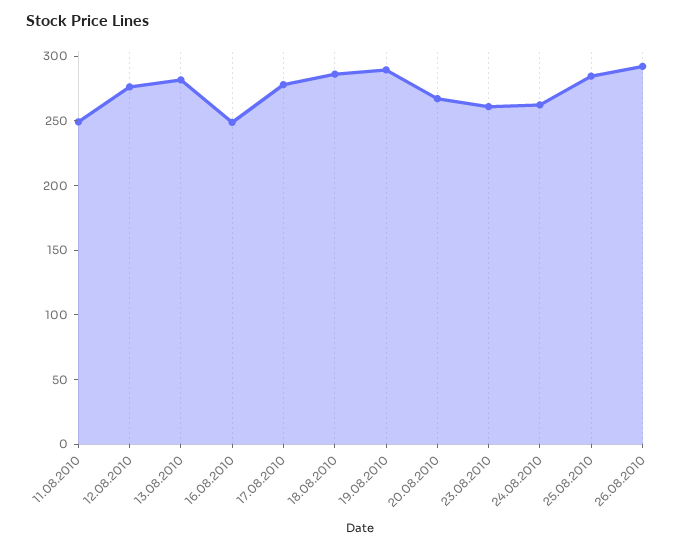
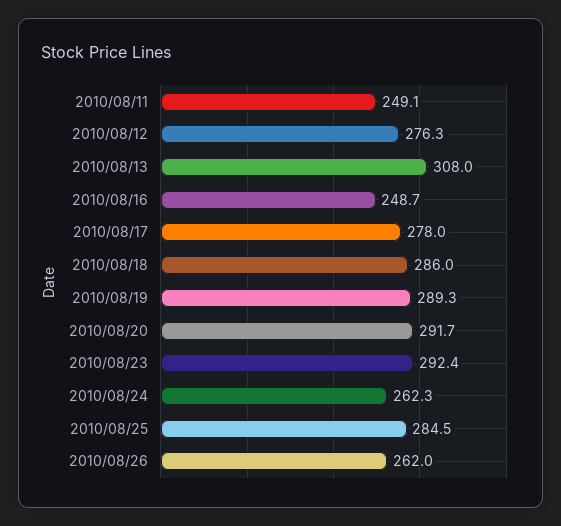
13.08.2010: 280 -> 308
20.08.2010: 270 -> 291.7
23.08.2010: 260 -> 292.4
26.08.2010: 290 -> 262

